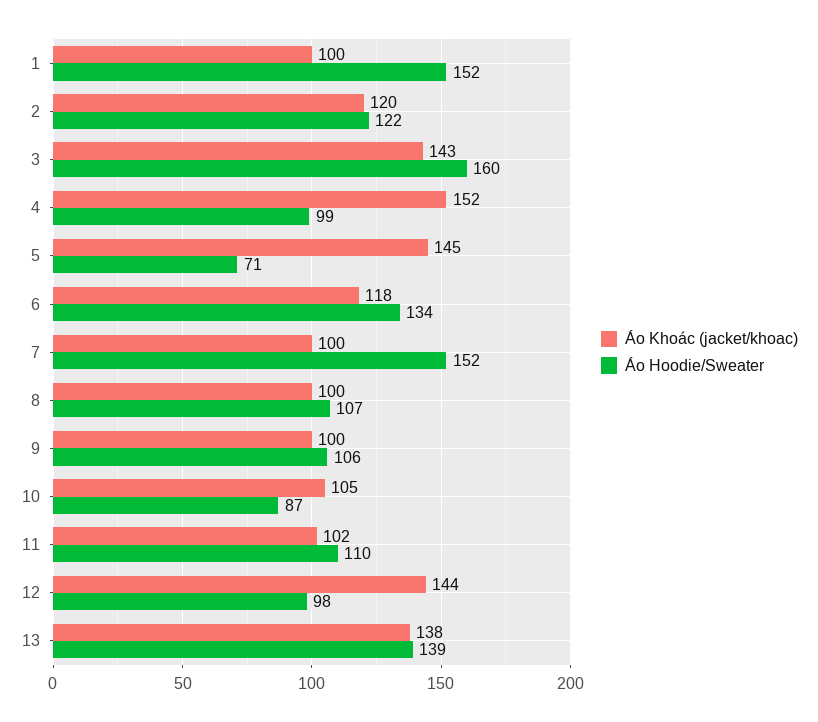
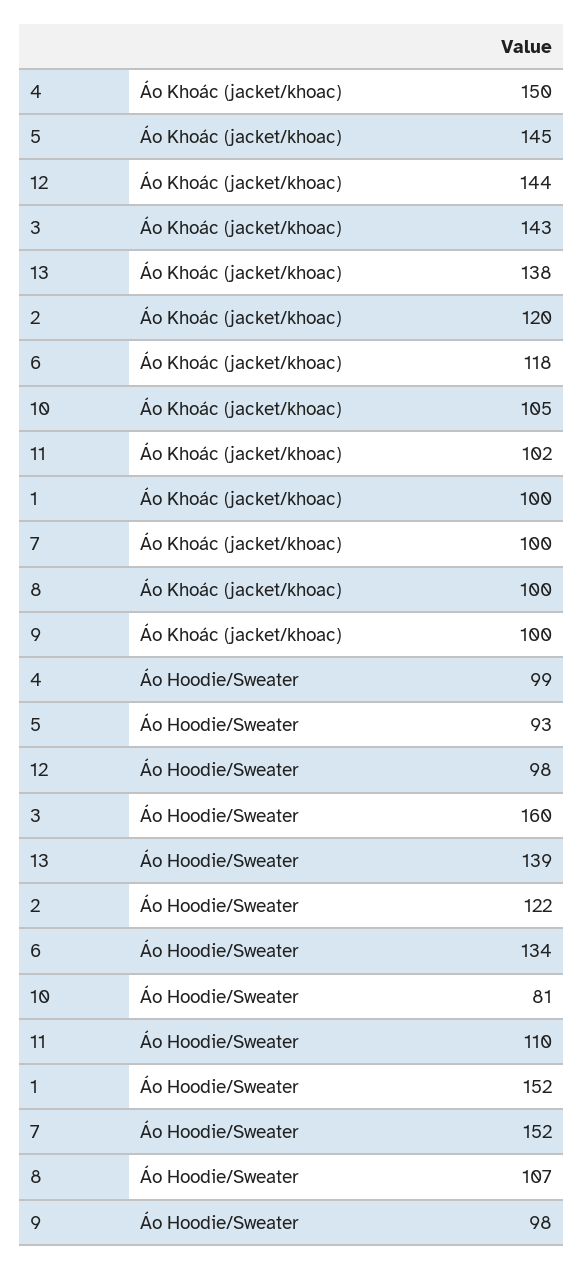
Áo Khoác (jacket/khoac), 4: 152 -> 150
Áo Hoodie/Sweater, 5: 71 -> 93
Áo Hoodie/Sweater, 9: 106 -> 98
Áo Hoodie/Sweater, 10: 87 -> 81

